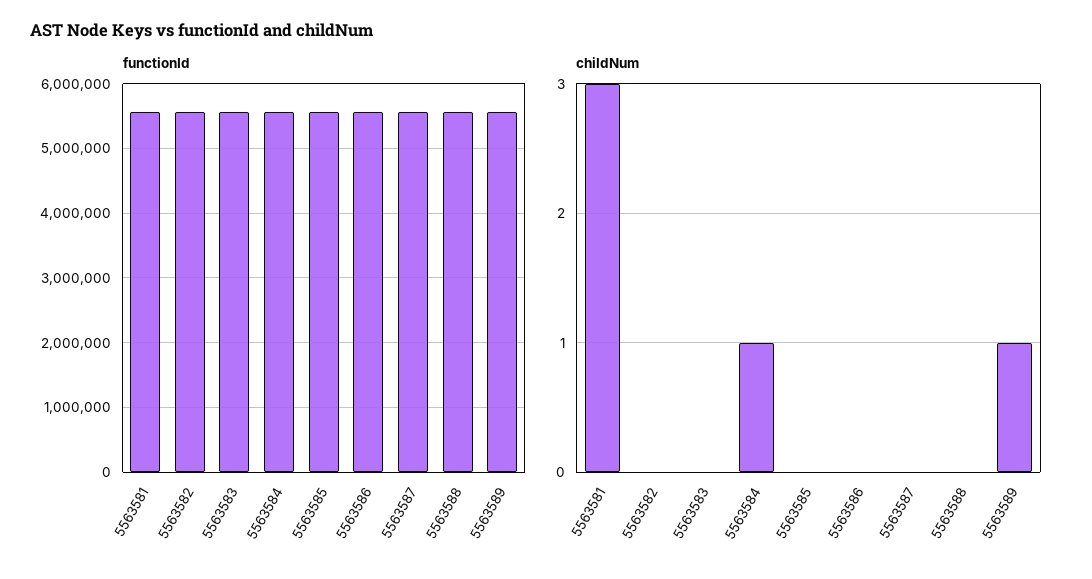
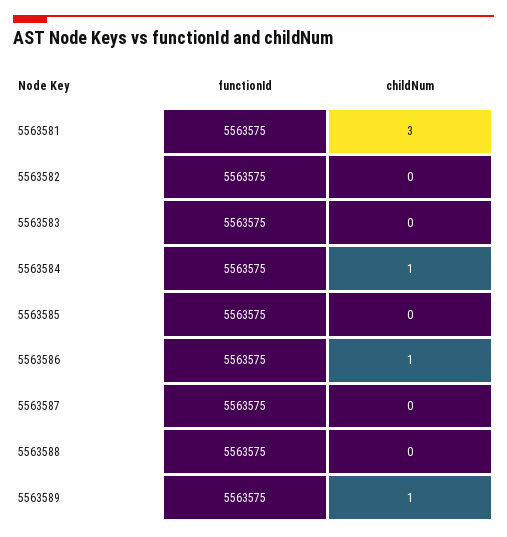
childNum, 5563586: 0 -> 1

